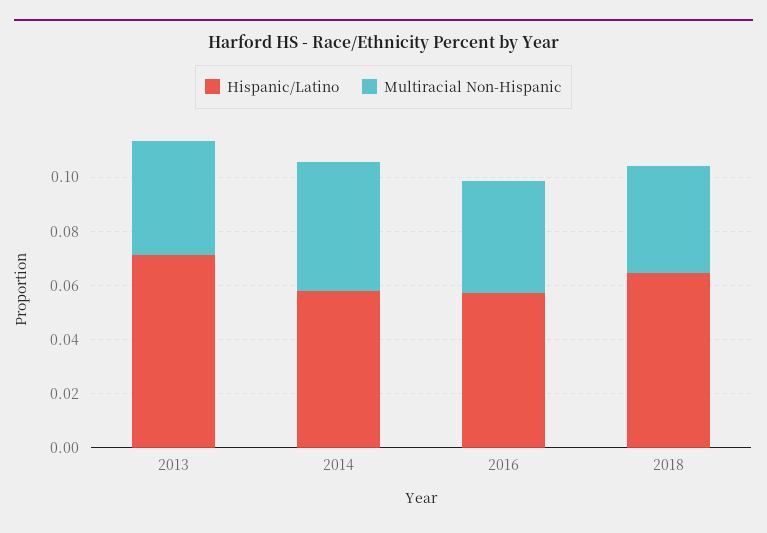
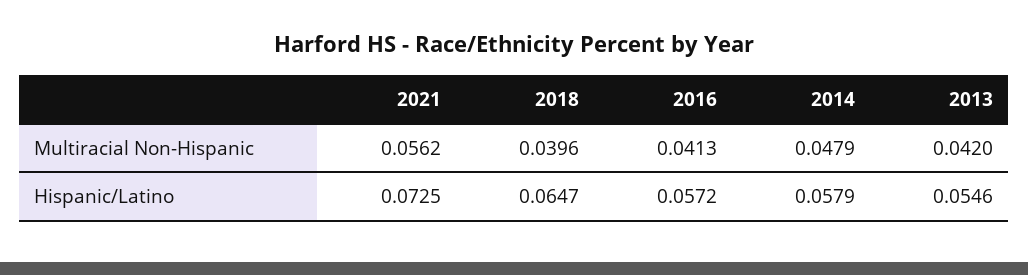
Hispanic/Latino, 2013: 0.07 -> 0.0546
Multiracial Non-Hispanic, 2021: none -> 0.0562
Hispanic/Latino, 2021: none -> 0.0725

